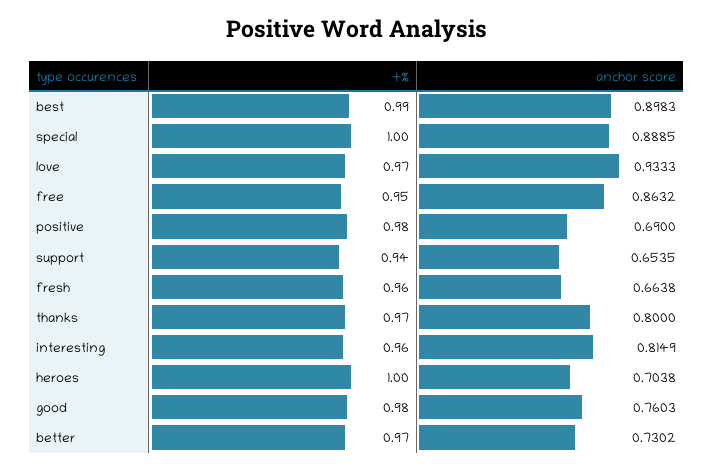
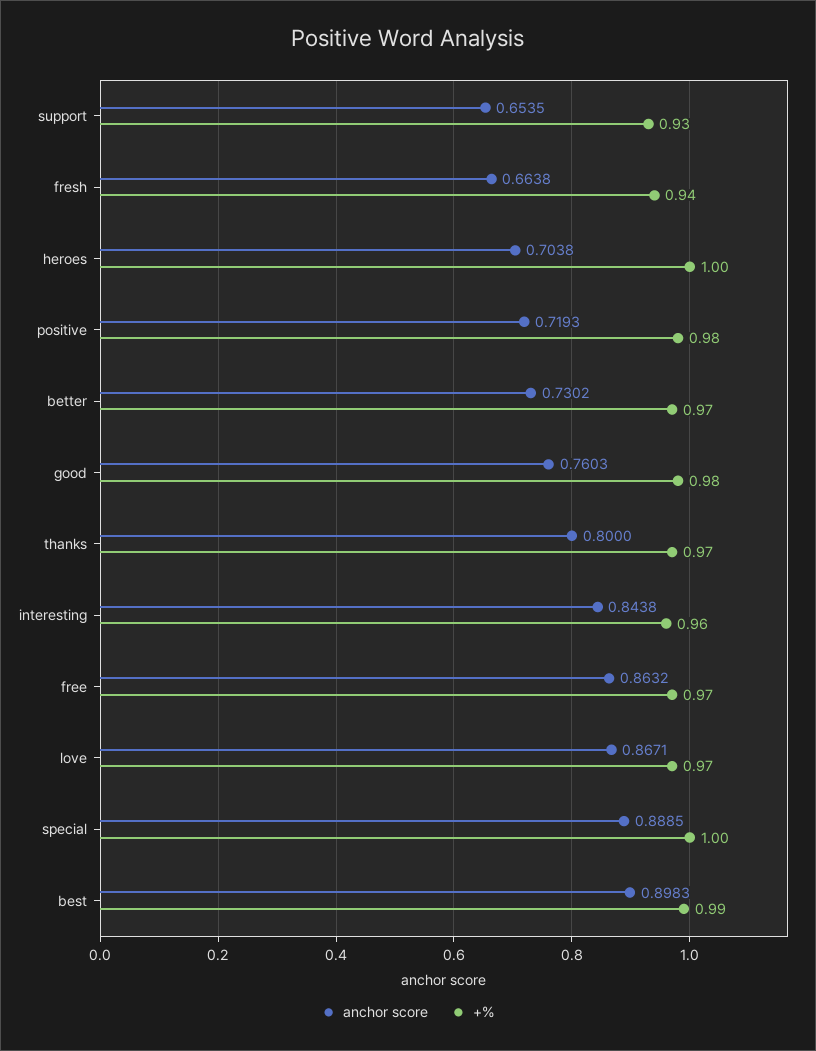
anchor score, love: 0.9333 -> 0.8671
+%, free: 0.95 -> 0.97
anchor score, positive: 0.69 -> 0.7193
+%, support: 0.94 -> 0.93
+%, fresh: 0.96 -> 0.94
anchor score, interesting: 0.8149 -> 0.8438

